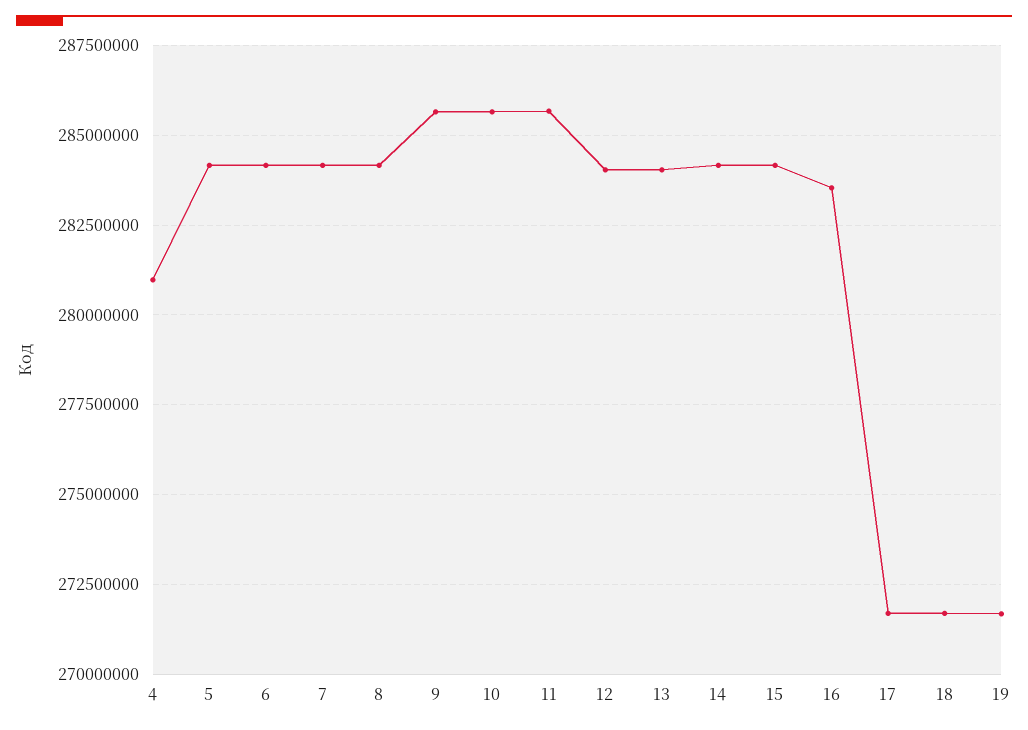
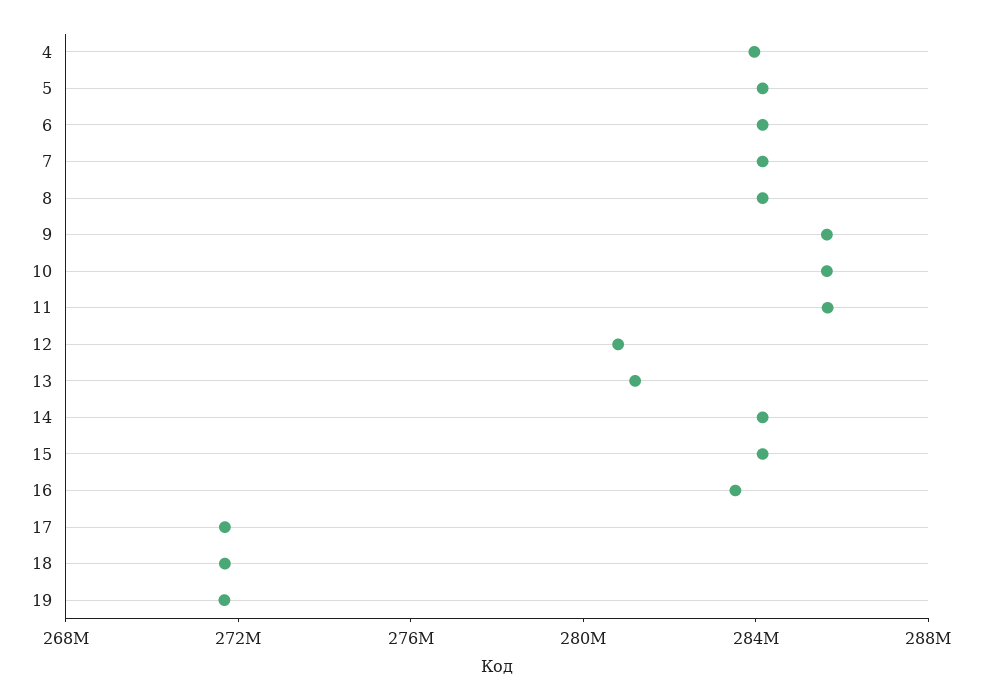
4: 281000000 -> 284000000
12: 284000000 -> 281000000
13: 284000000 -> 281000000

